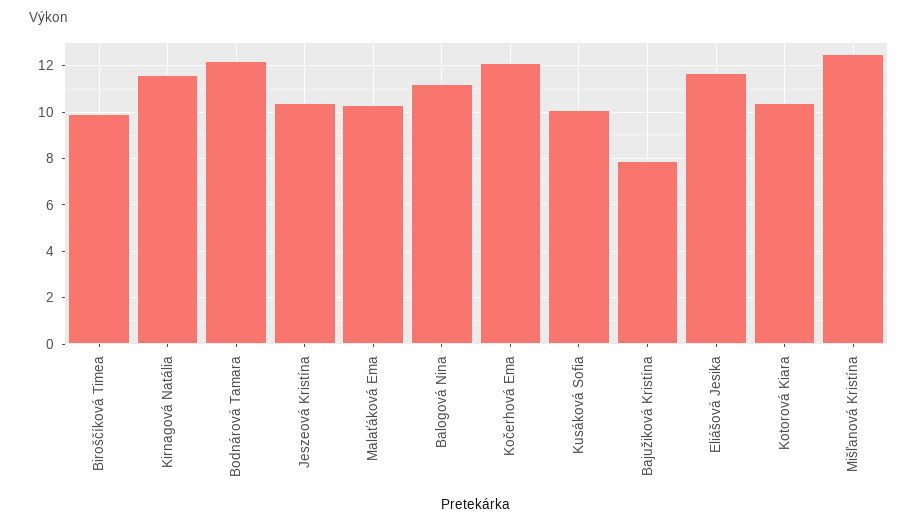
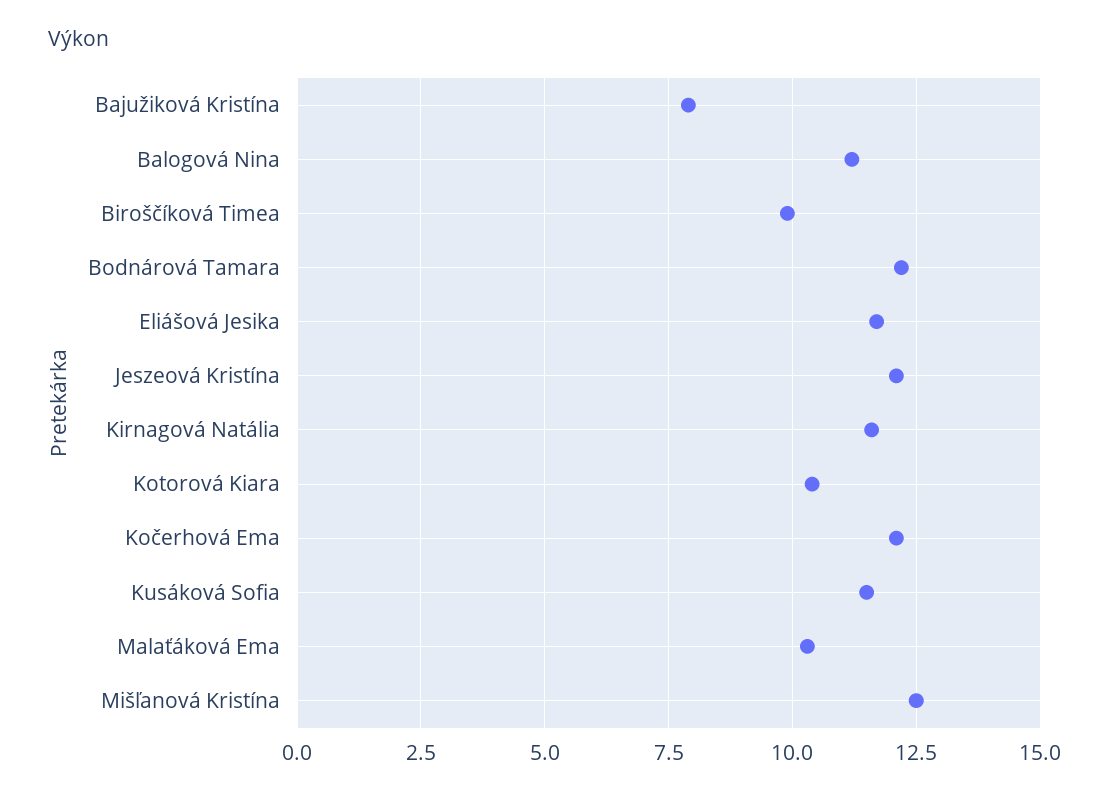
Jeszeová Kristína: 10.5 -> 12
Kusáková Sofia: 10 -> 11.5

